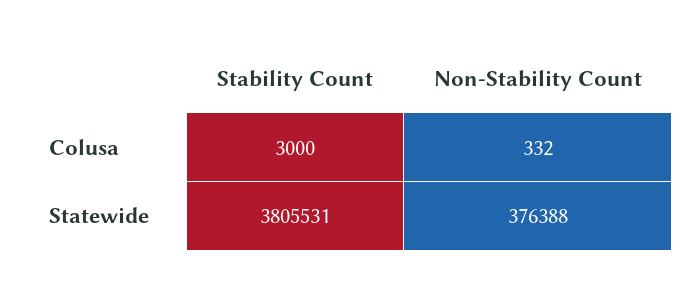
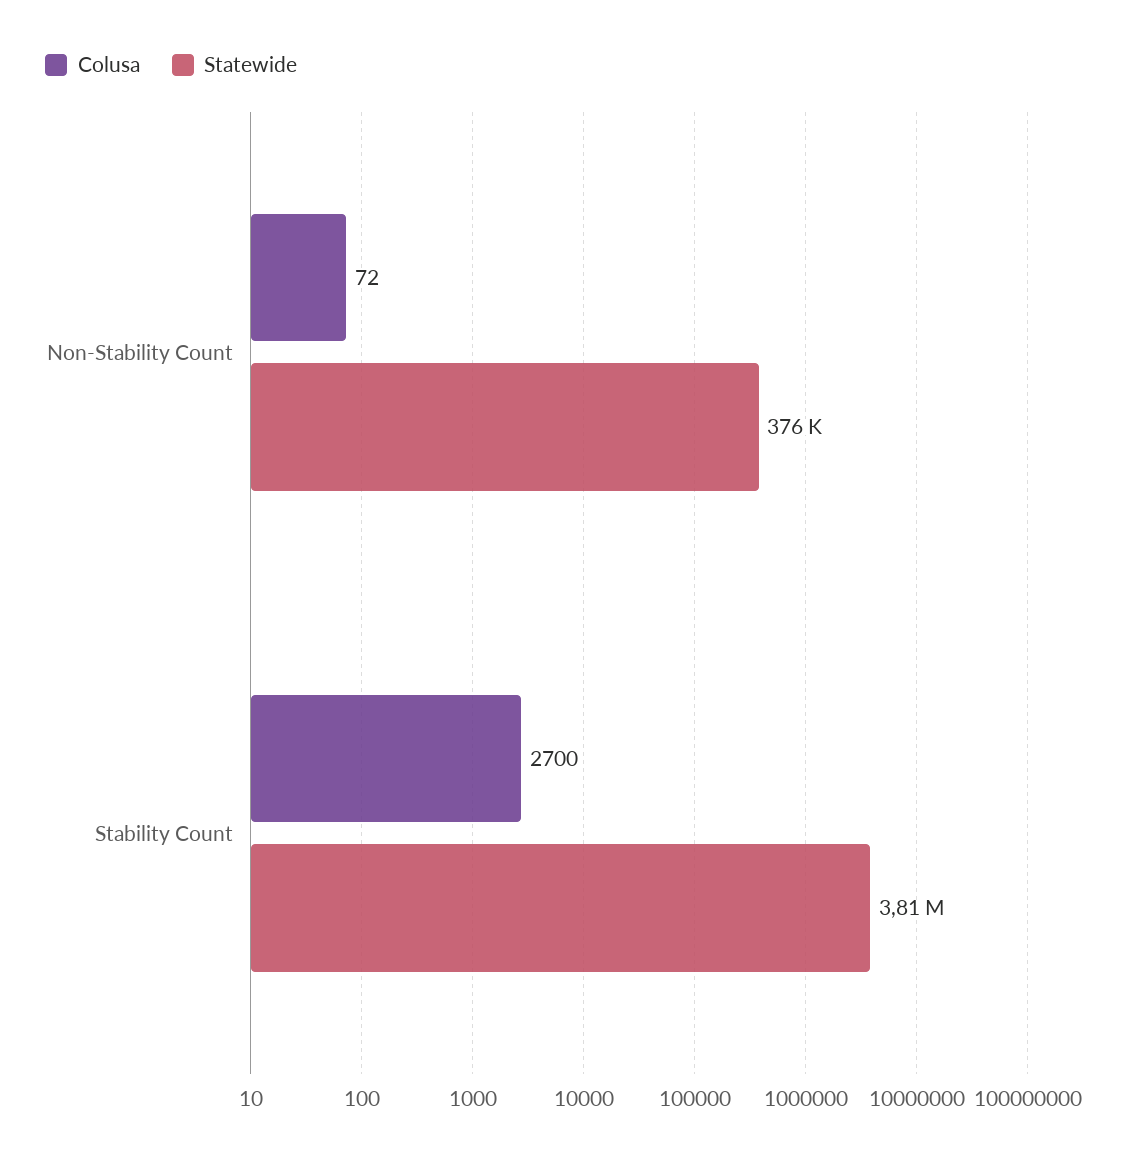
Colusa, Stability Count: 3000 -> 2700
Colusa, Non-Stability Count: 332 -> 72

